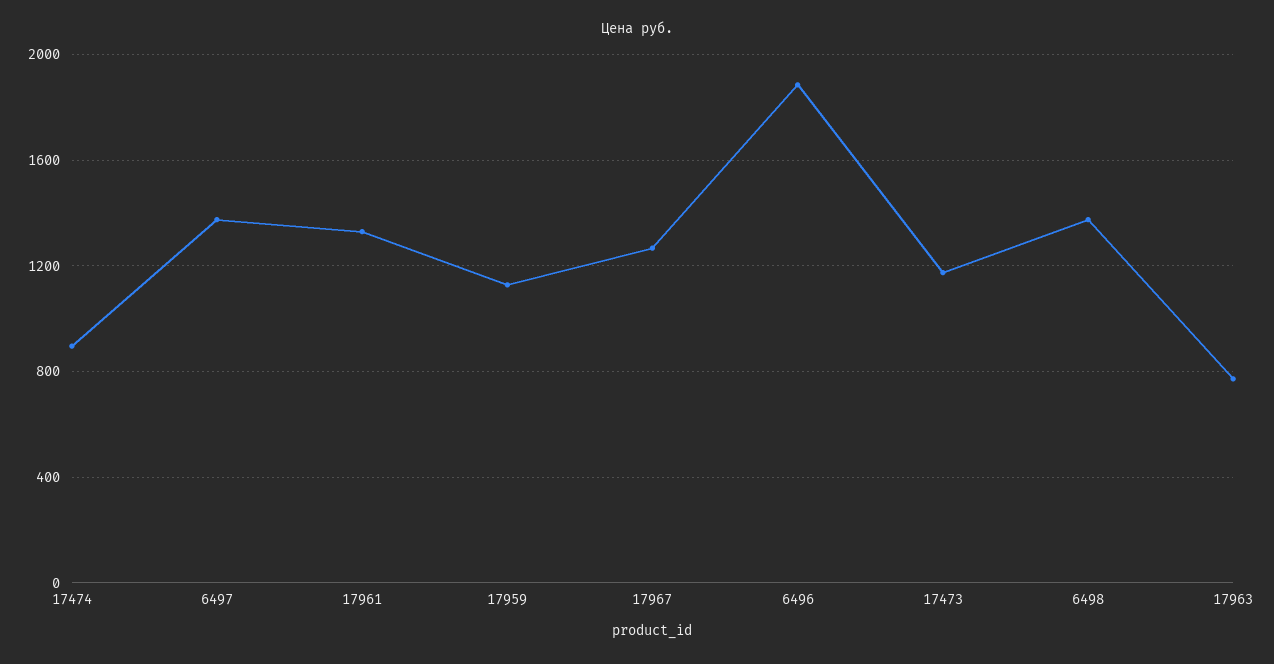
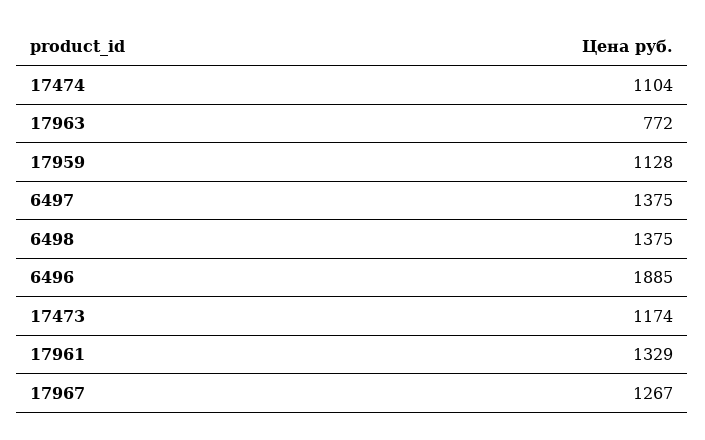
17474: 900 -> 1104

